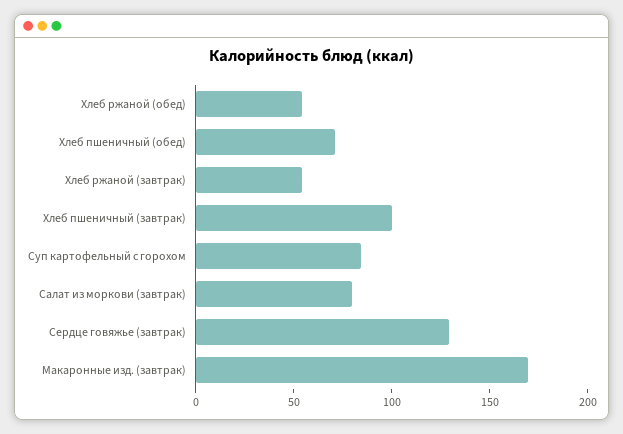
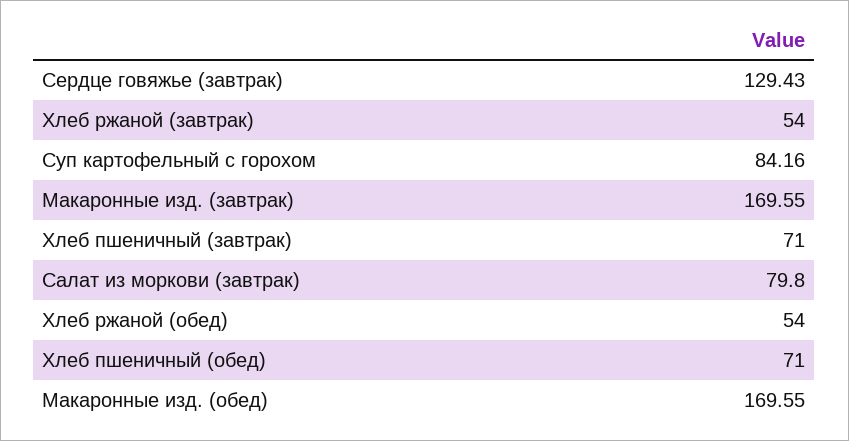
Хлеб пшеничный (завтрак): 100 -> 71
Макаронные изд. (обед): none -> 169.55

